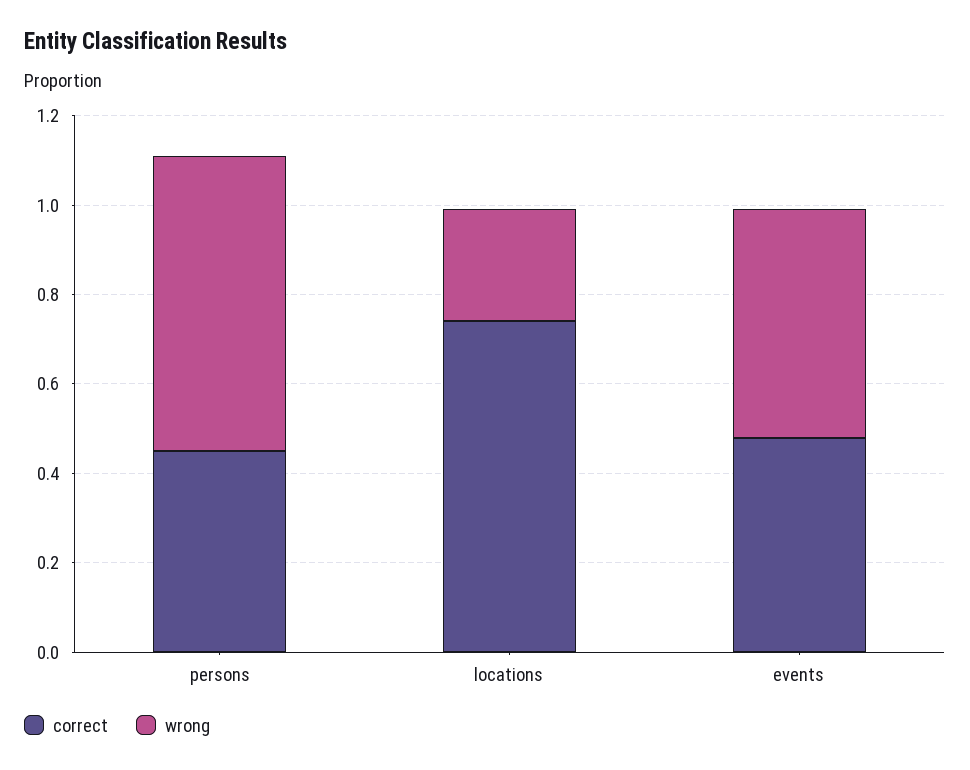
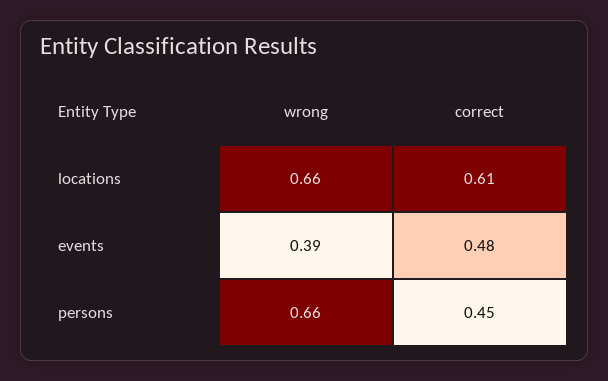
correct, locations: 0.75 -> 0.61
wrong, locations: 0.25 -> 0.66
wrong, events: 0.5 -> 0.39

